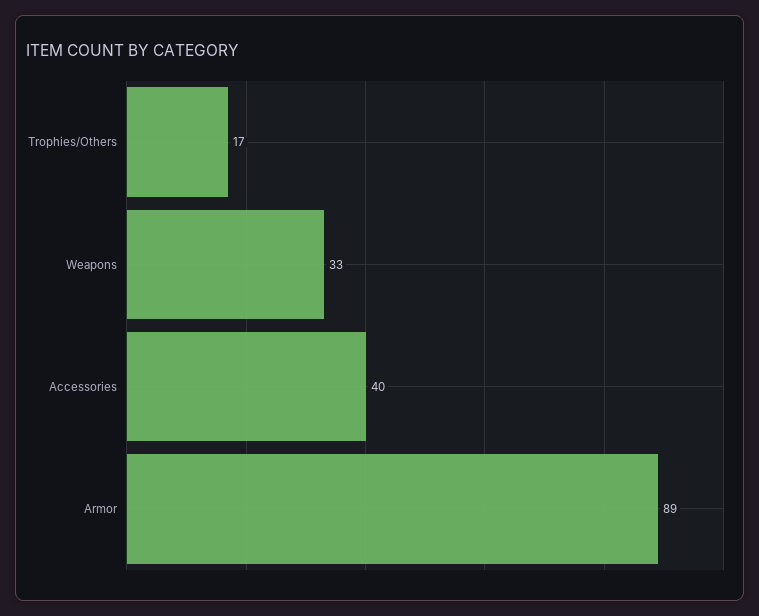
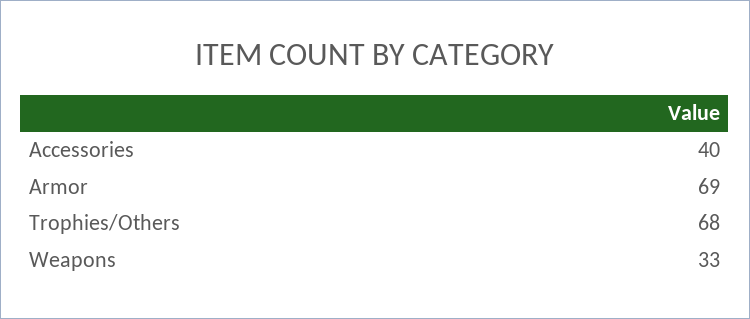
Trophies/Others: 17 -> 68
Armor: 89 -> 69

